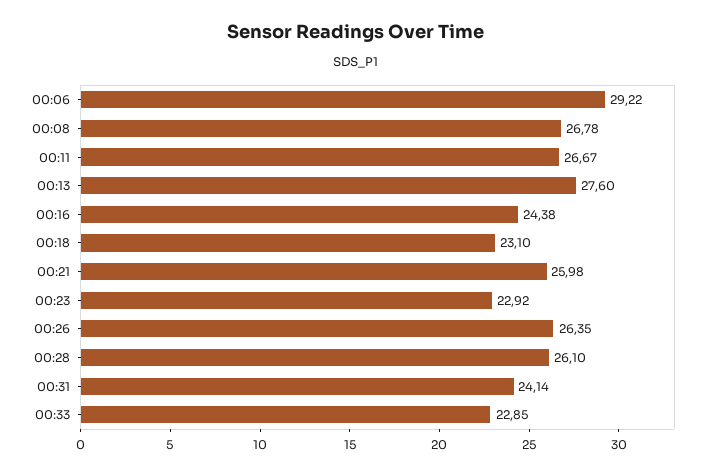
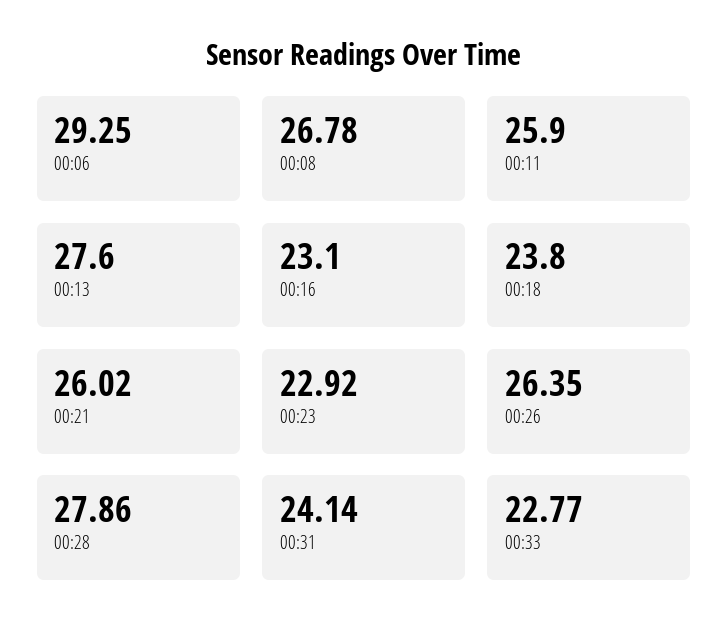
00:06: 29.22 -> 29.25
00:11: 26.67 -> 25.9
00:16: 24.38 -> 23.1
00:18: 23.1 -> 23.8
00:21: 25.98 -> 26.02
00:28: 26.1 -> 27.86
00:33: 22.85 -> 22.77

